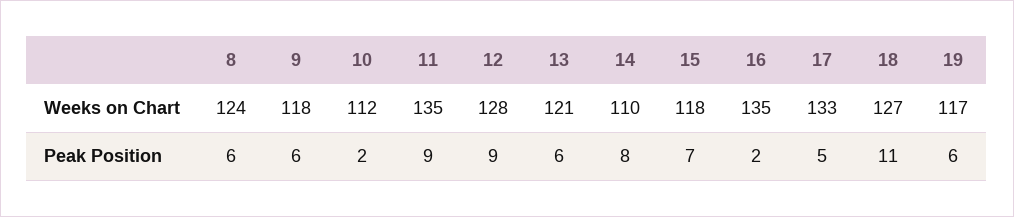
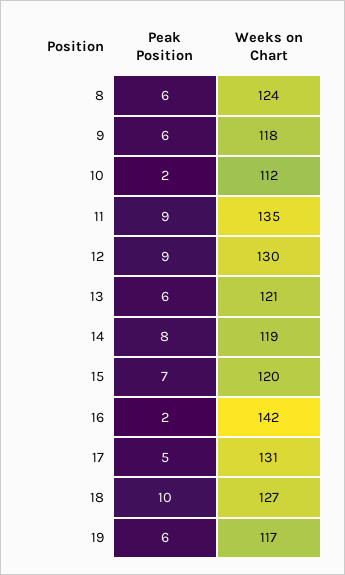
12, Weeks on Chart: 128 -> 130
14, Weeks on Chart: 110 -> 119
15, Weeks on Chart: 118 -> 120
16, Weeks on Chart: 135 -> 142
17, Weeks on Chart: 133 -> 131
18, Peak Position: 11 -> 10

